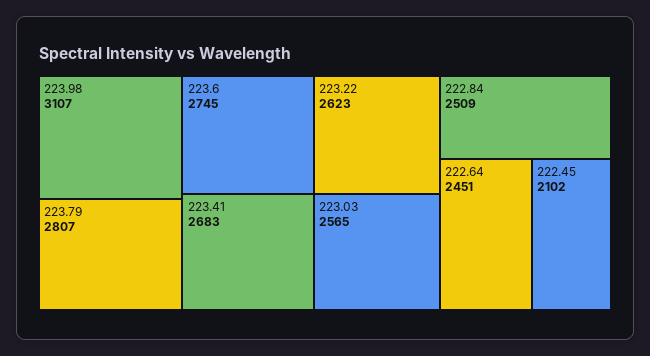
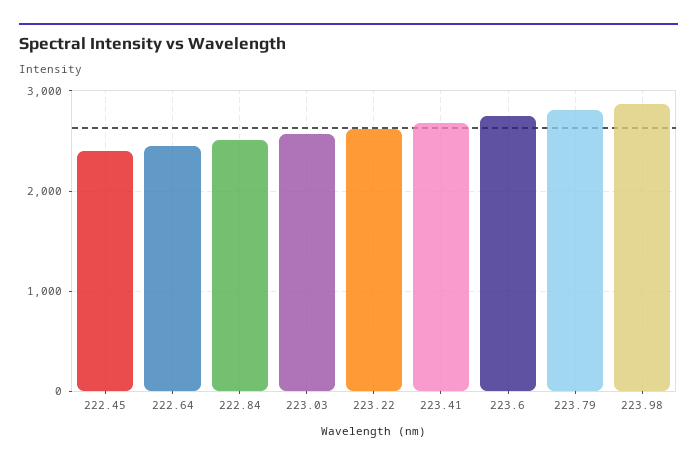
223.98: 3107 -> 2900
222.45: 2102 -> 2400

